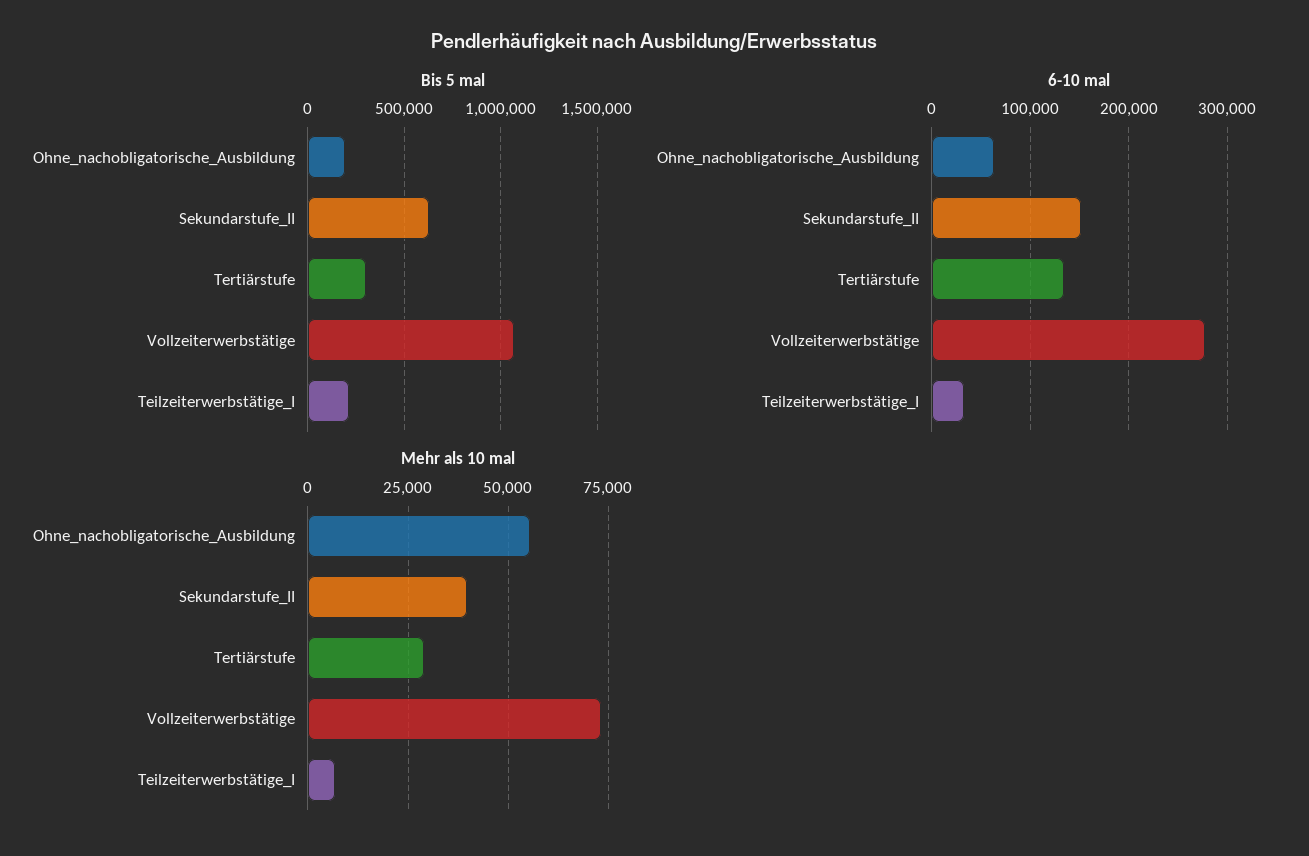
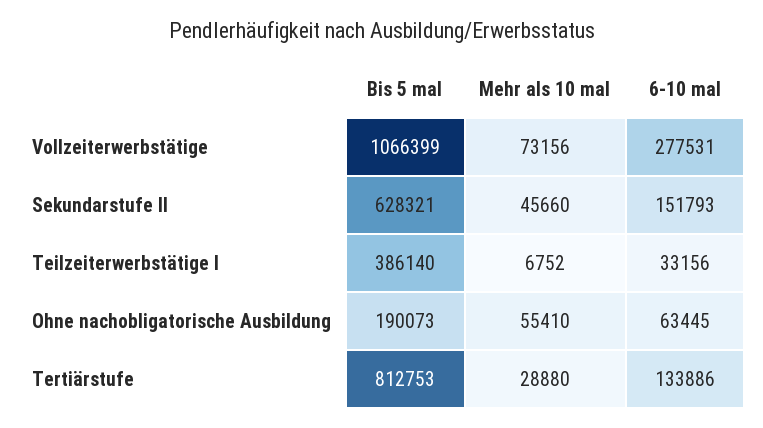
Bis 5 mal, Tertiärstufe: 300000 -> 812753
Bis 5 mal, Teilzeiterwerbstätige_I: 200000 -> 386140
Mehr als 10 mal, Sekundarstufe_II: 40000 -> 45660

